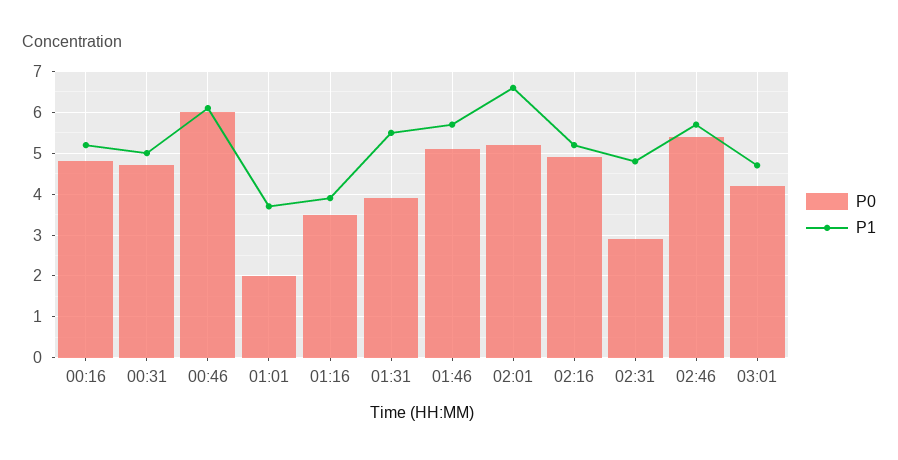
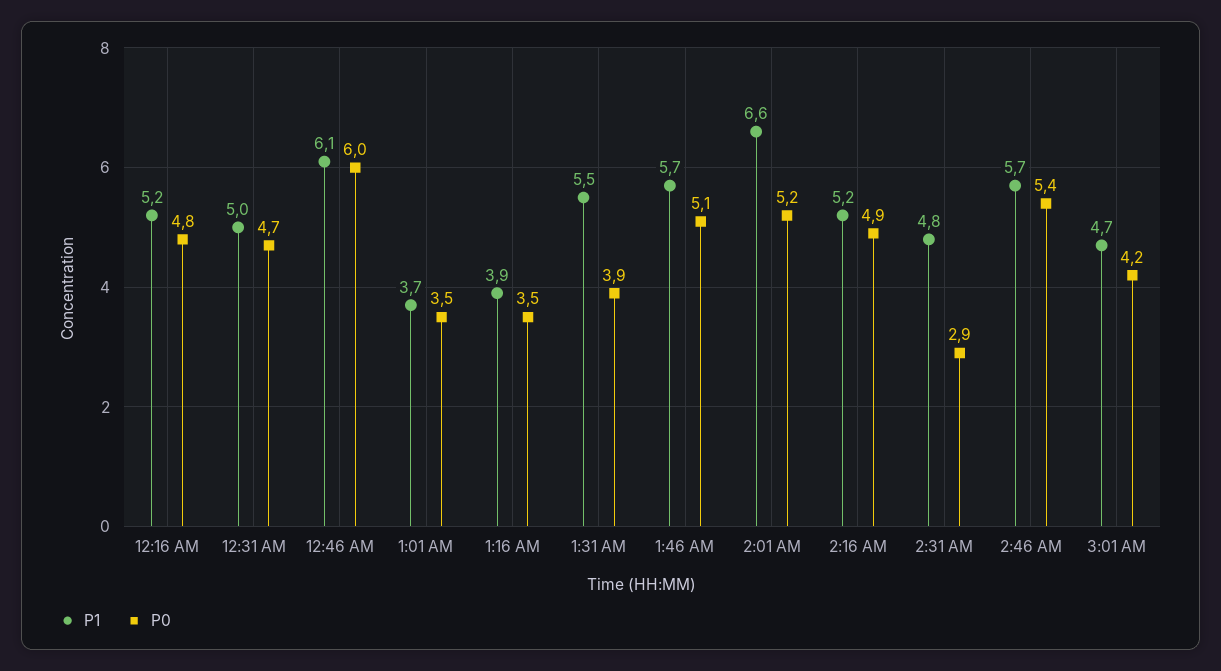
P0, 01:01: 2 -> 3.5

